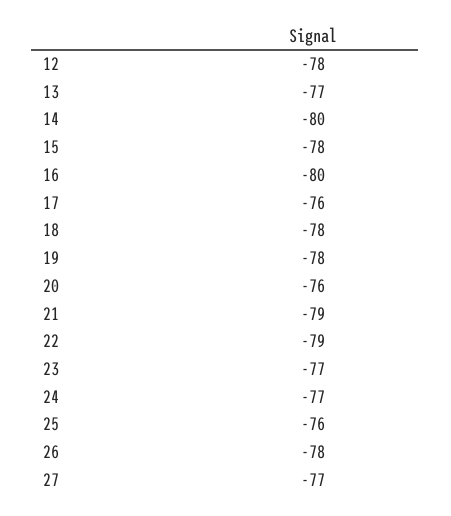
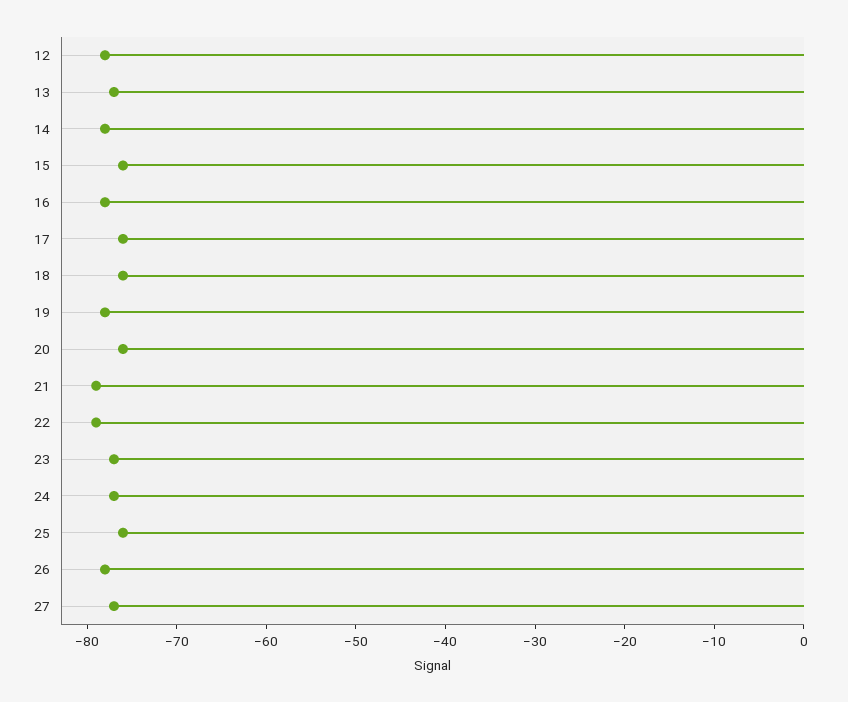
14: -80 -> -78
15: -78 -> -76
16: -80 -> -78
18: -78 -> -76

